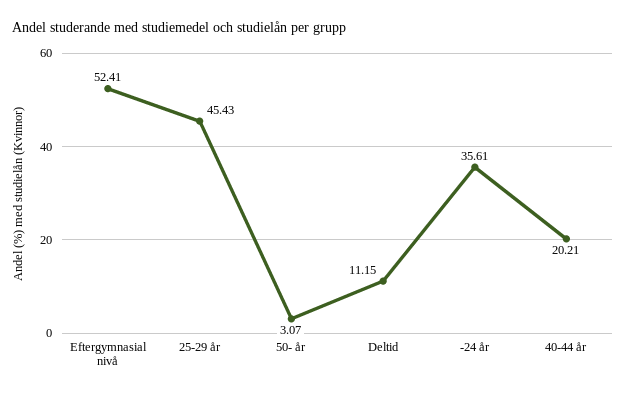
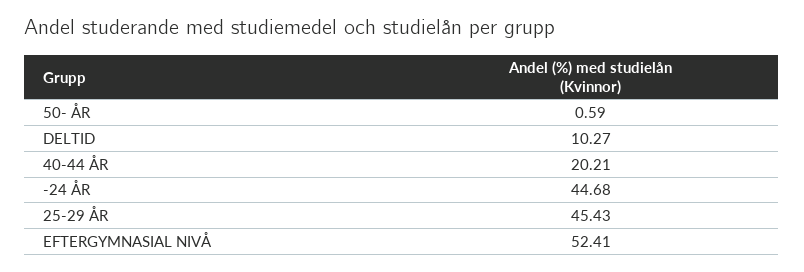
50- år: 3.07 -> 0.59
Deltid: 11.15 -> 10.27
-24 år: 35.61 -> 44.68

